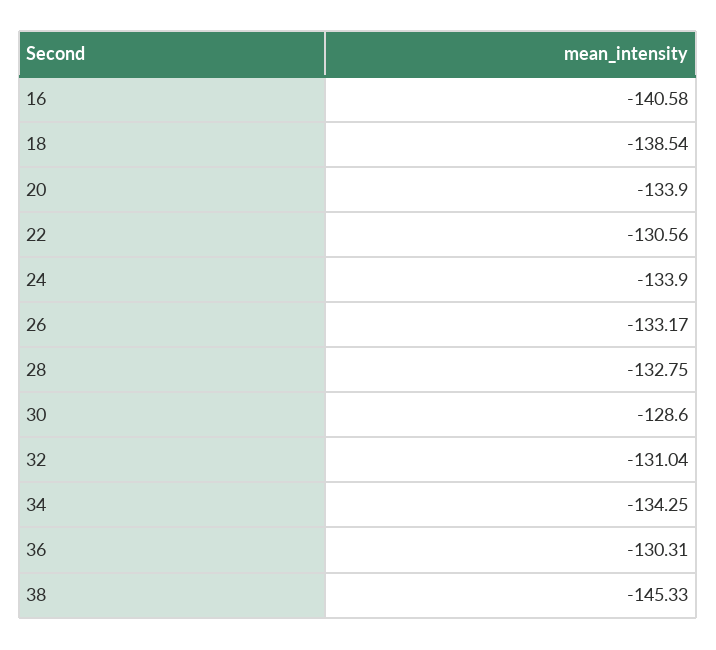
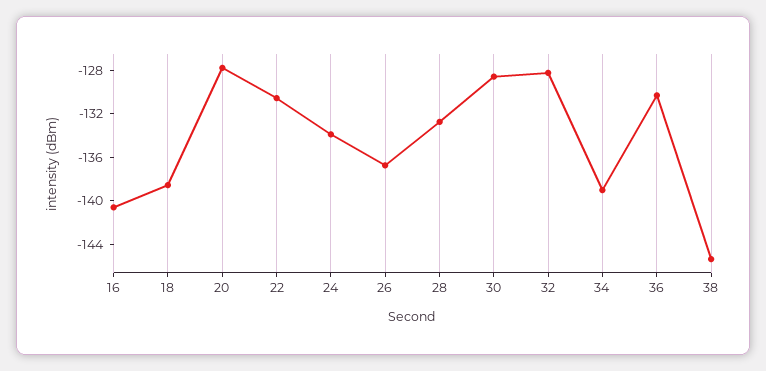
20: -133.9 -> -128
26: -133.17 -> -137
32: -131.04 -> -128
34: -134.25 -> -139

